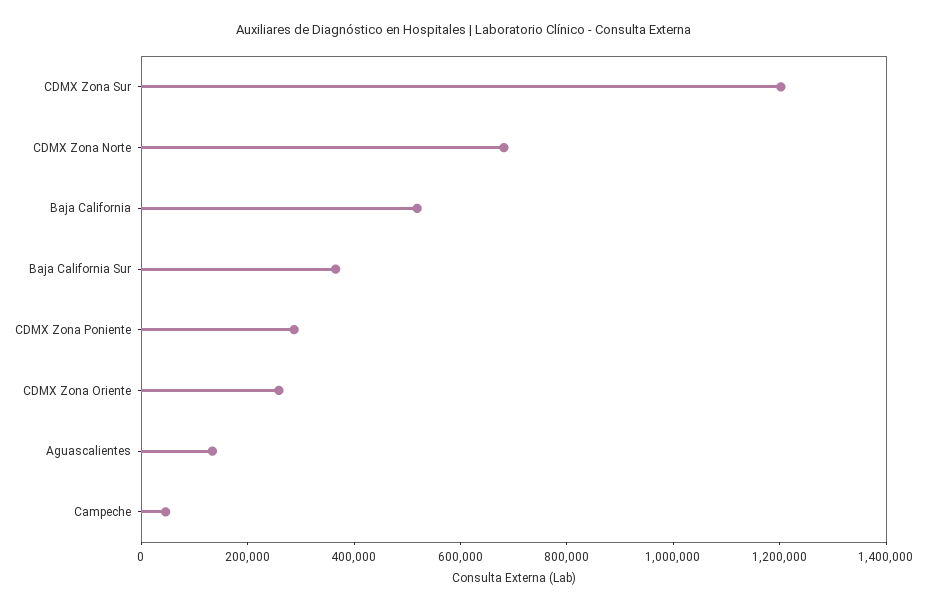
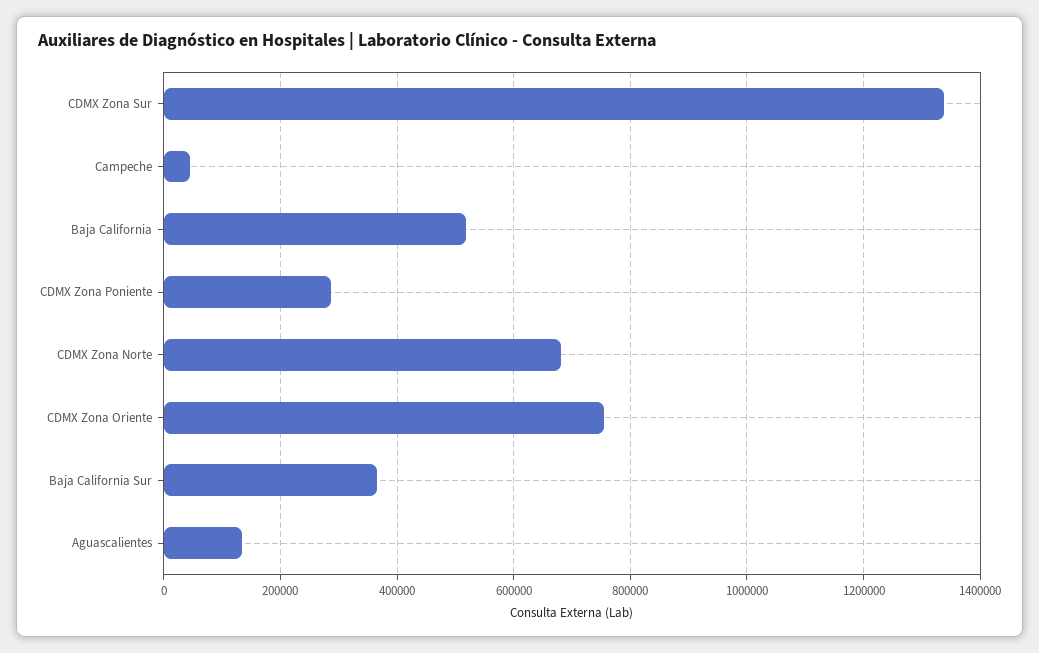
CDMX Zona Sur: 1200000 -> 1340000
CDMX Zona Oriente: 250000 -> 760000

